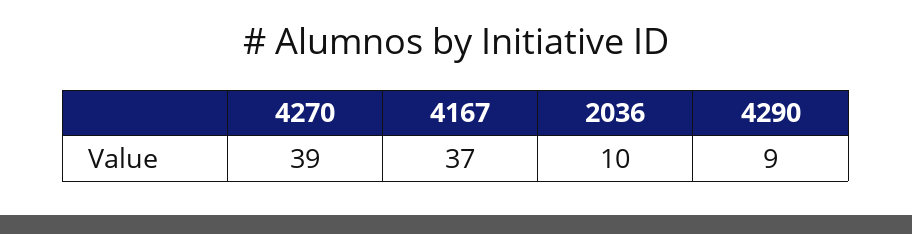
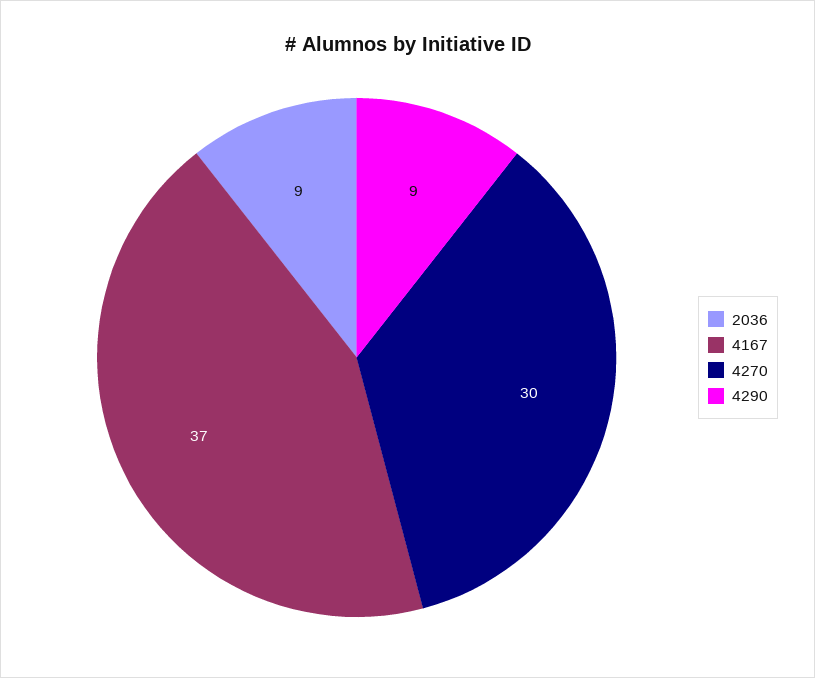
4270: 39 -> 30
2036: 10 -> 9

